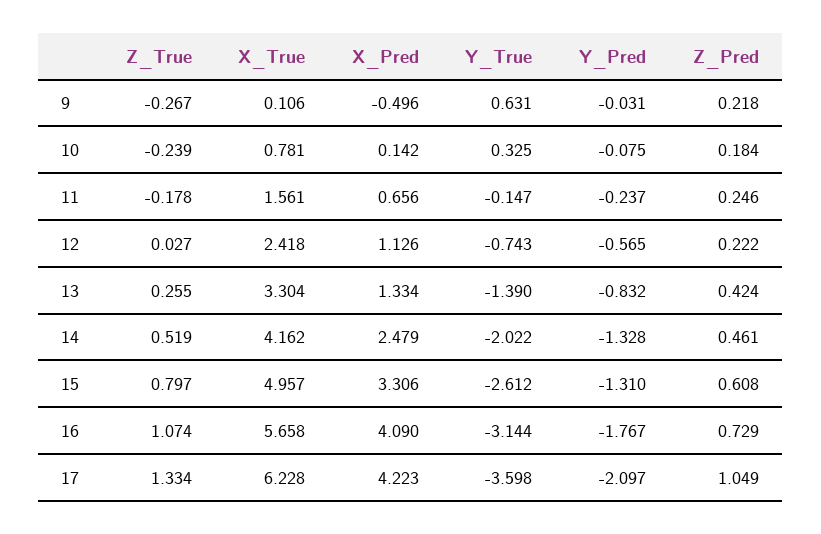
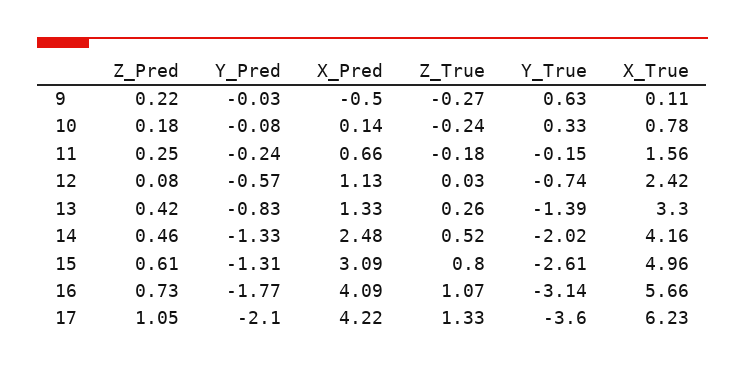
Z_Pred, 12: 0.222 -> 0.08
X_Pred, 15: 3.306 -> 3.09

